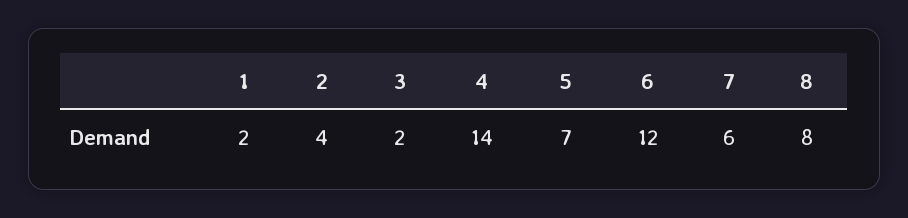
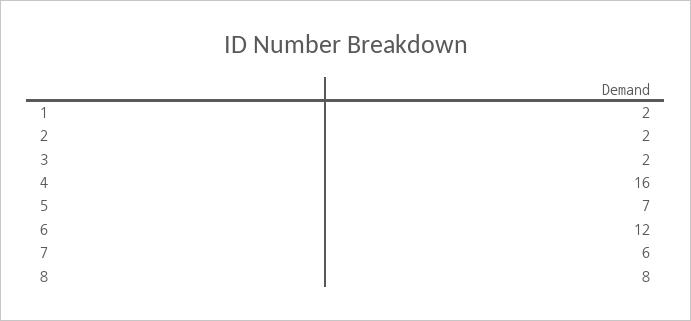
2: 4 -> 2
4: 14 -> 16

